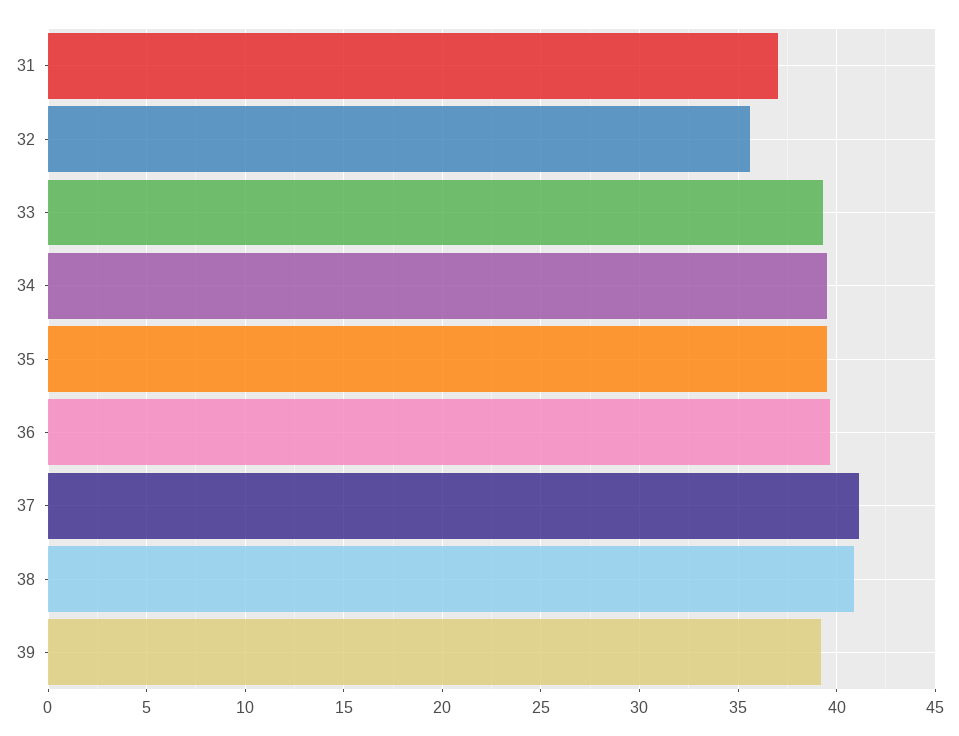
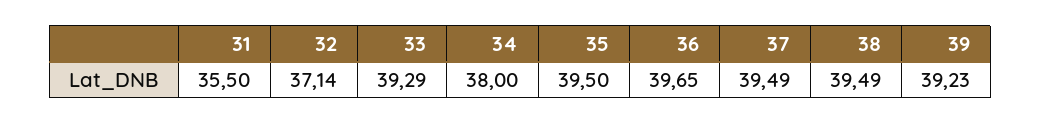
31: 37 -> 35.5
32: 35.5 -> 37.14
34: 39.5 -> 38
37: 41 -> 39.49
38: 41 -> 39.49

